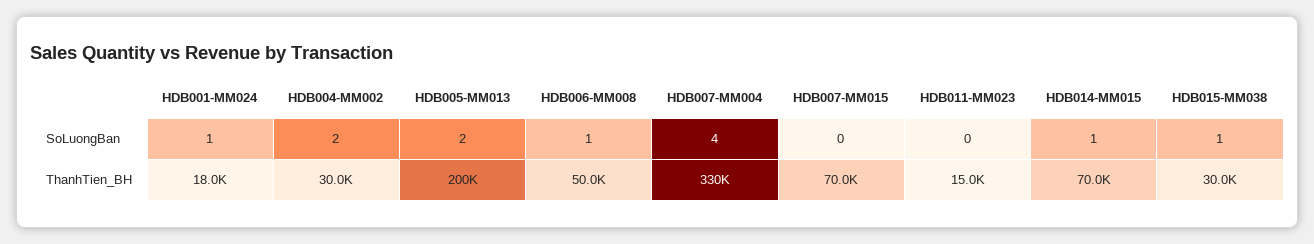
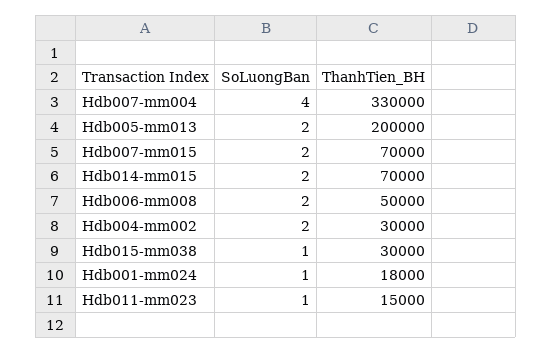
HDB006-MM008, SoLuongBan: 1 -> 2
HDB007-MM015, SoLuongBan: 0 -> 2
HDB011-MM023, SoLuongBan: 0 -> 1
HDB014-MM015, SoLuongBan: 1 -> 2

